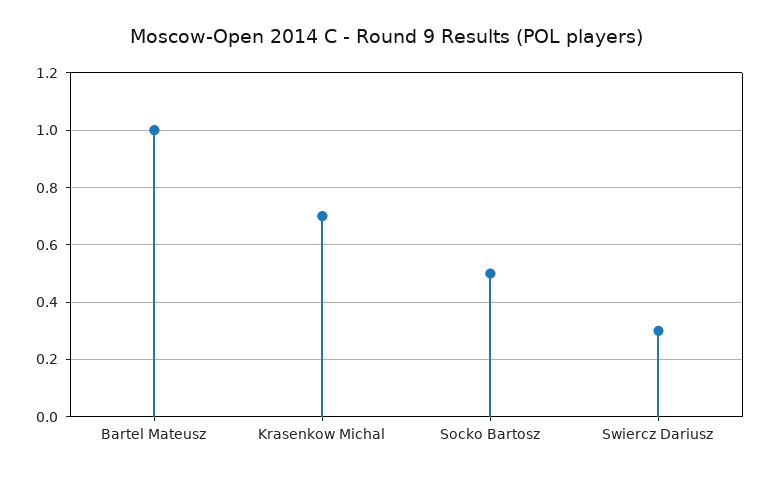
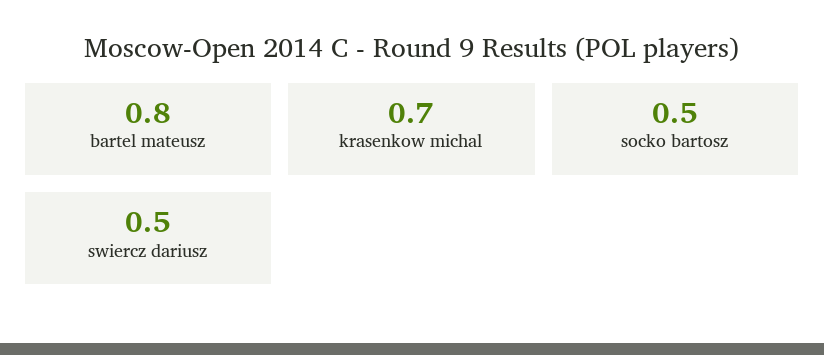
Bartel Mateusz: 1 -> 0.8
Swiercz Dariusz: 0.3 -> 0.5

